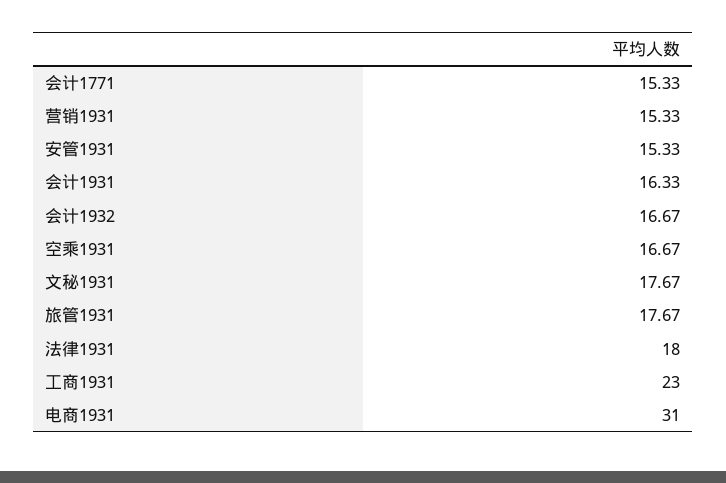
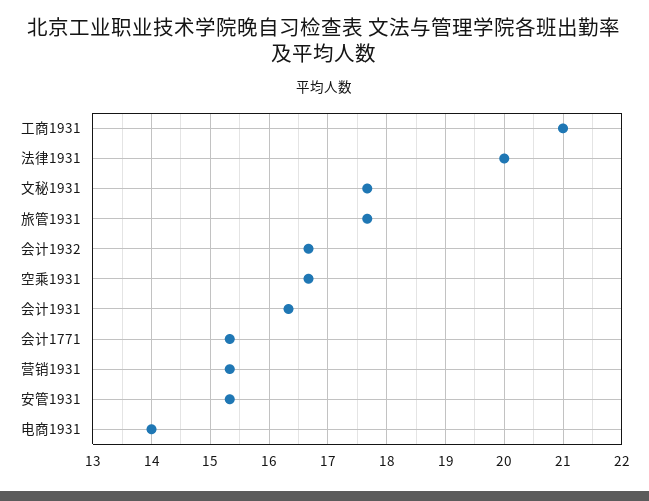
法律1931: 18 -> 20
工商1931: 23 -> 21
电商1931: 31 -> 14

